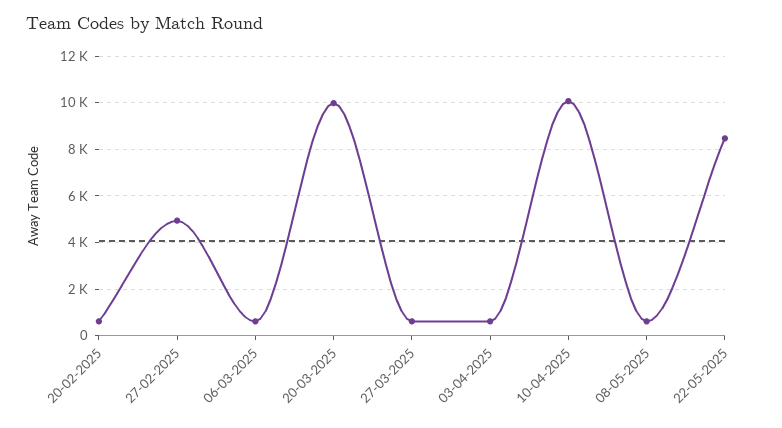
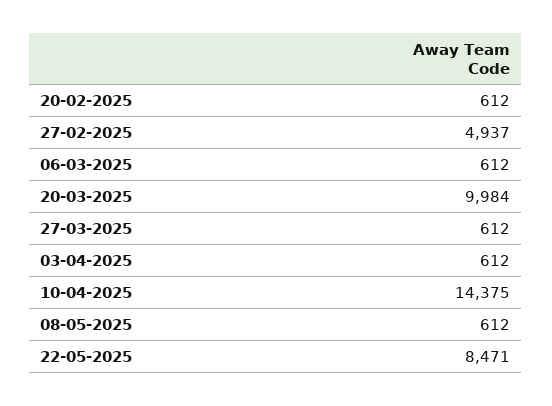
10-04-2025: 10000 -> 14375

